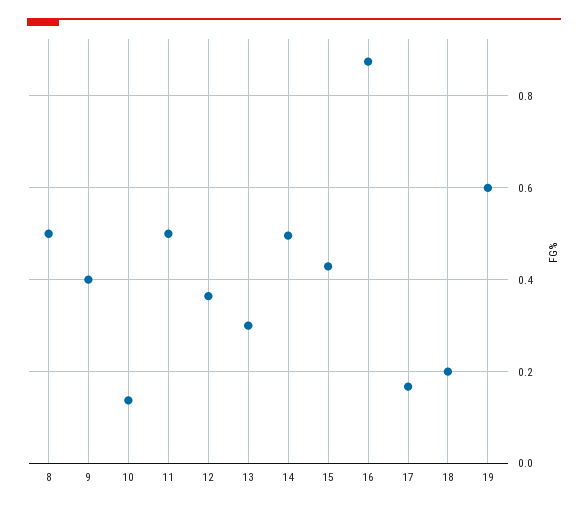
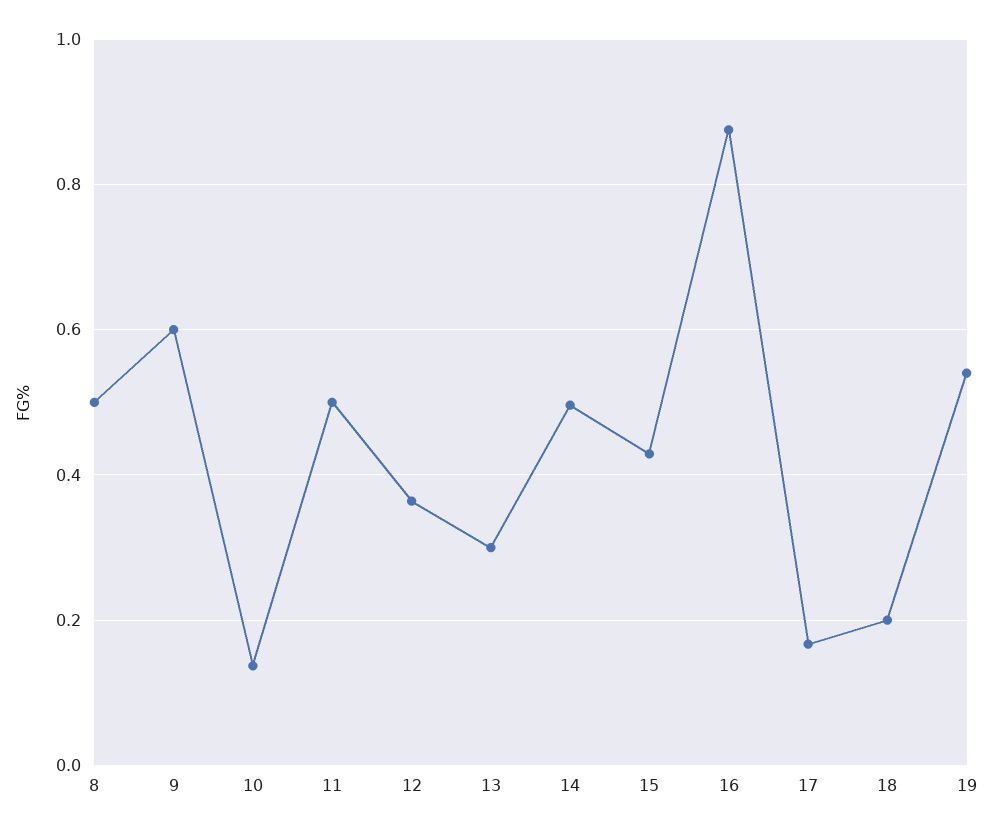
9: 0.4 -> 0.6
19: 0.6 -> 0.54

